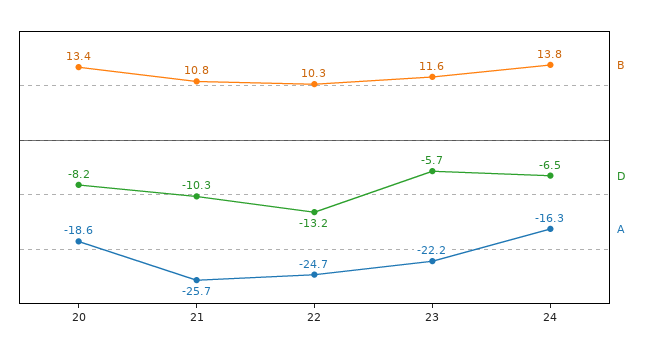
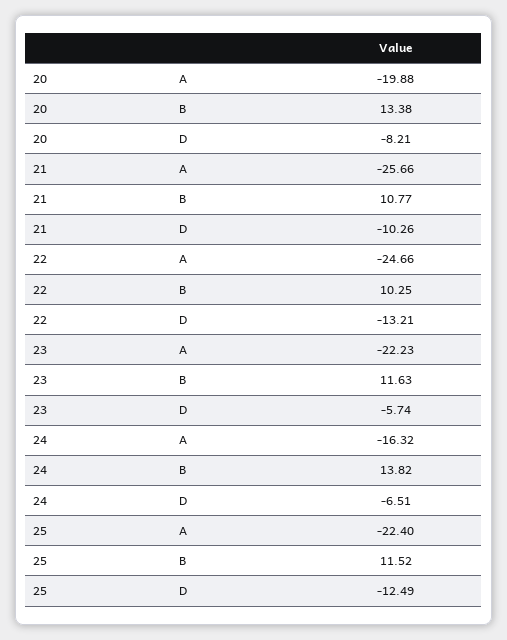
A, 20: -18.6 -> -19.88
A, 25: none -> -22.4
B, 25: none -> 11.52
D, 25: none -> -12.49

